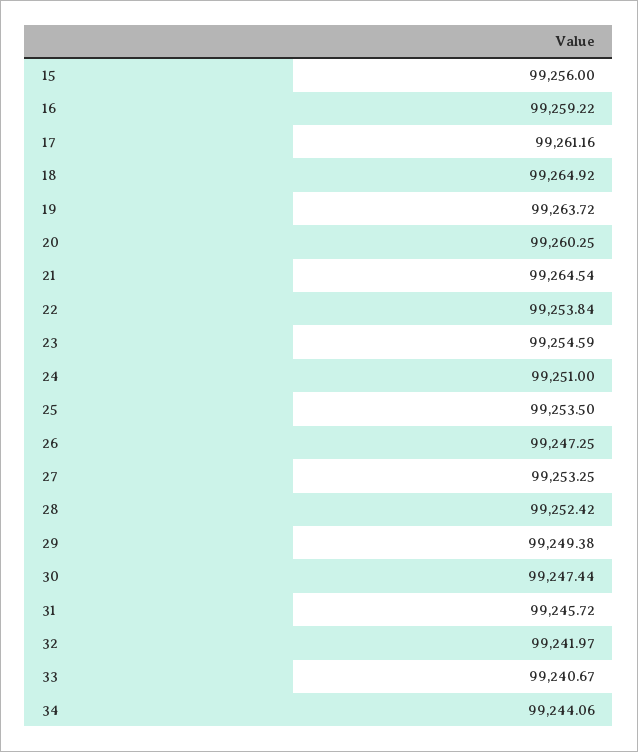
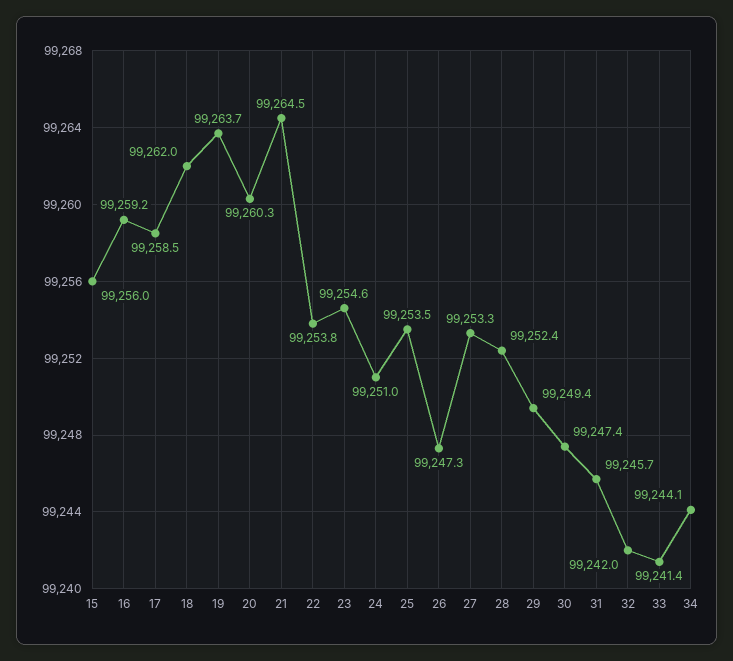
17: 99261.16 -> 99258.5
18: 99264.92 -> 99262
33: 99240.67 -> 99241.4

